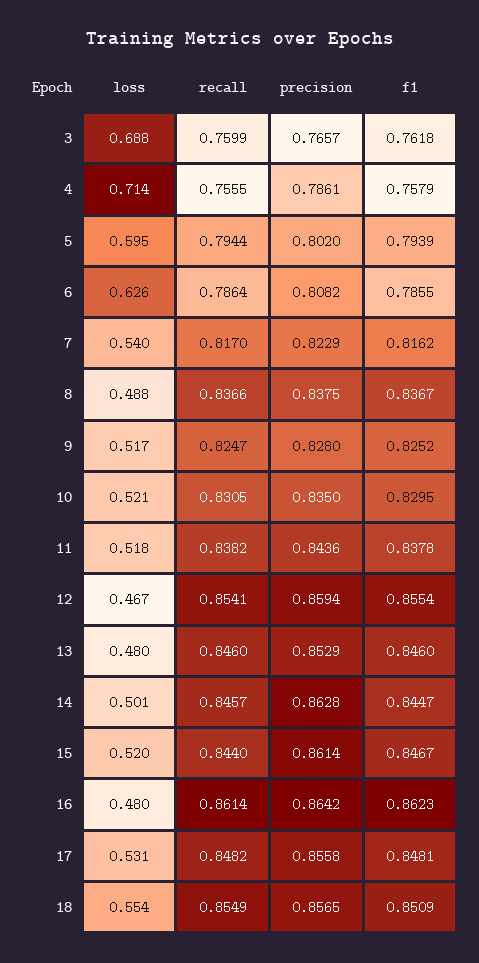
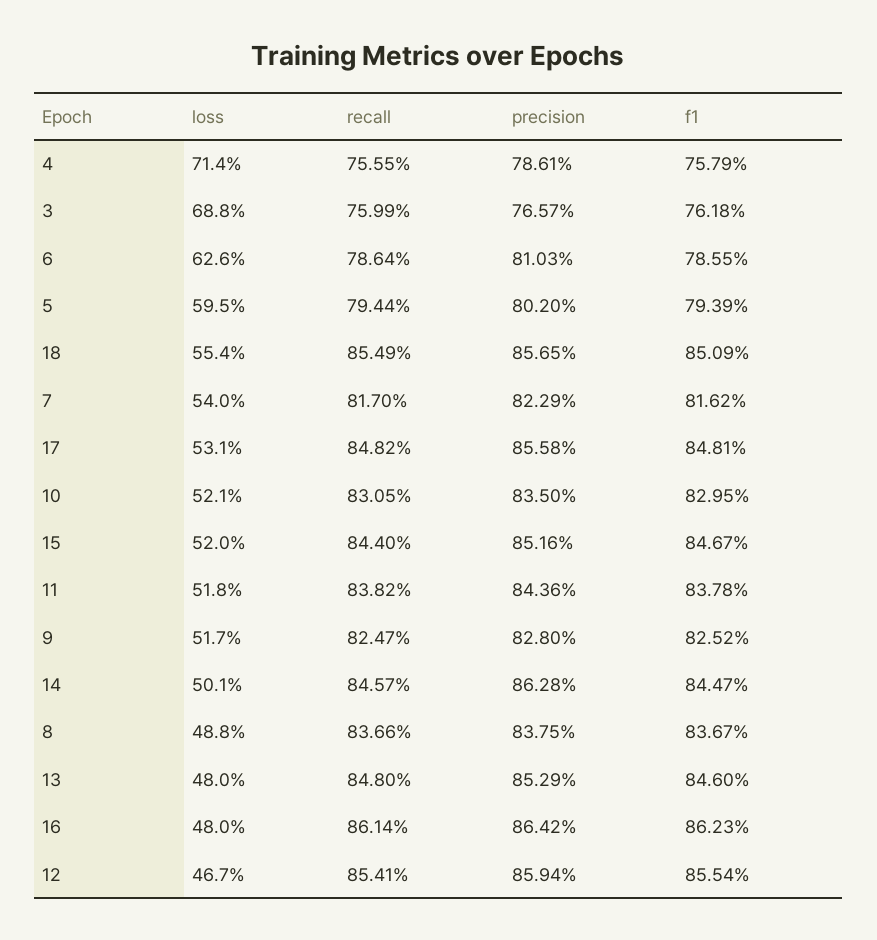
precision, 6: 0.8082 -> 0.8103
recall, 13: 0.846 -> 0.848
precision, 15: 0.8614 -> 0.8516

